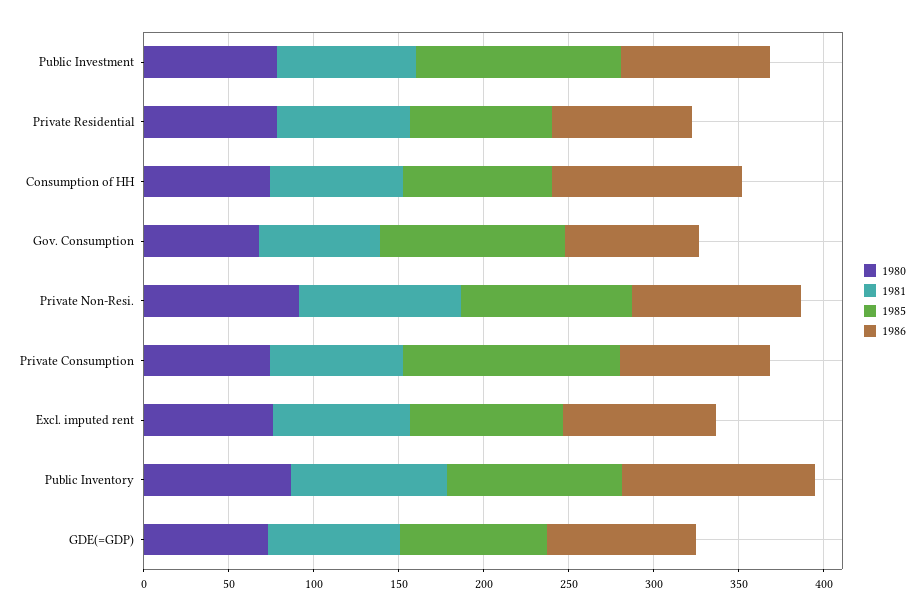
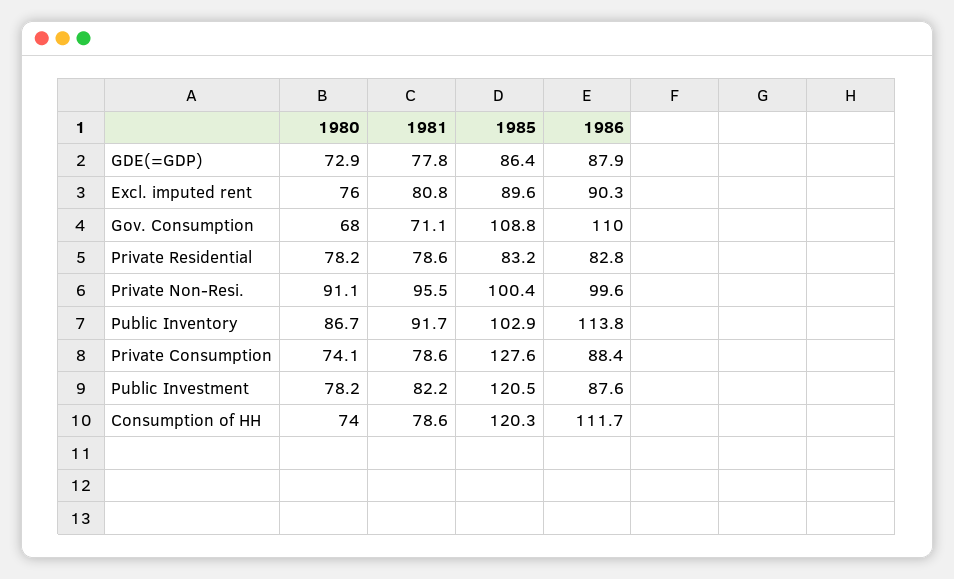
1985, Consumption of HH: 90 -> 120.3
1986, Gov. Consumption: 80 -> 110

